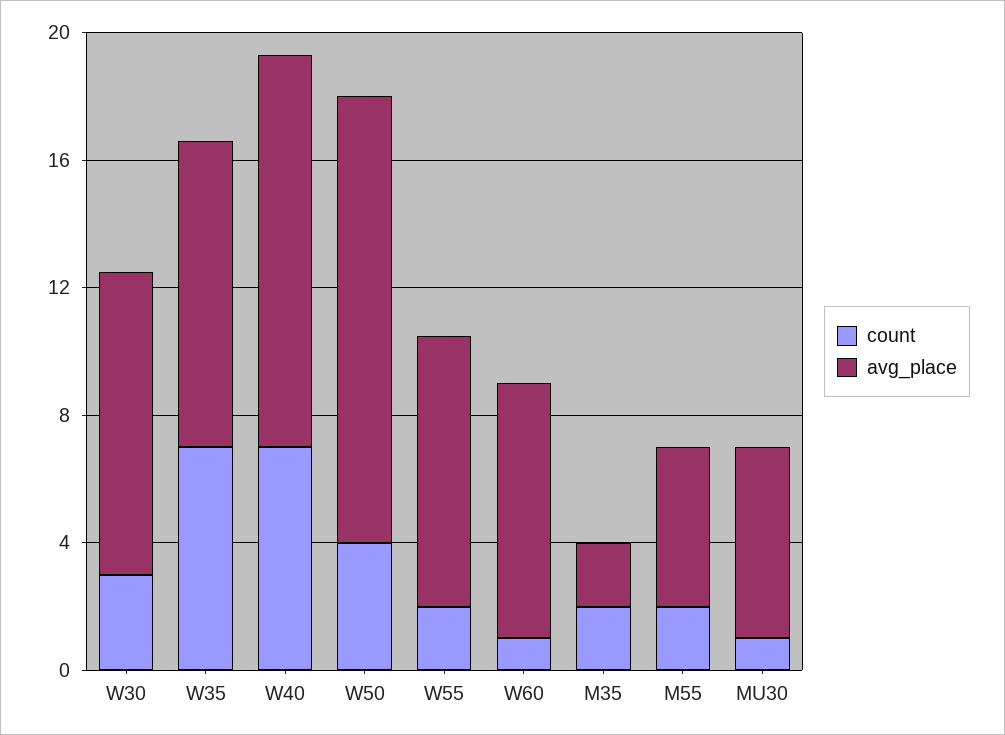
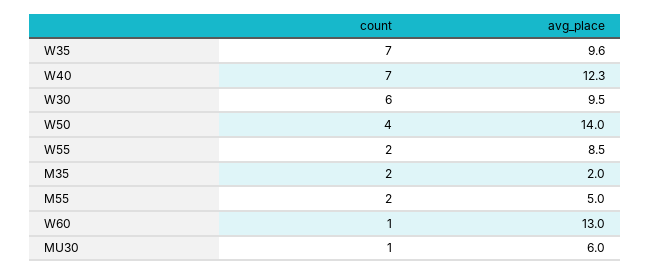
count, W30: 3 -> 6
avg_place, W60: 8 -> 13

